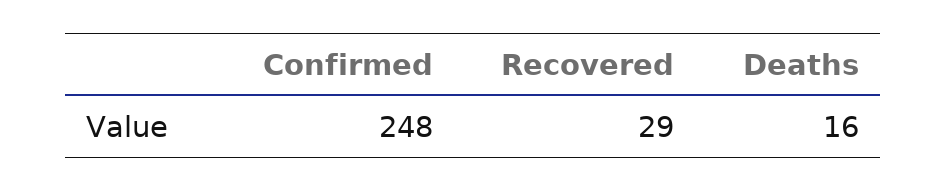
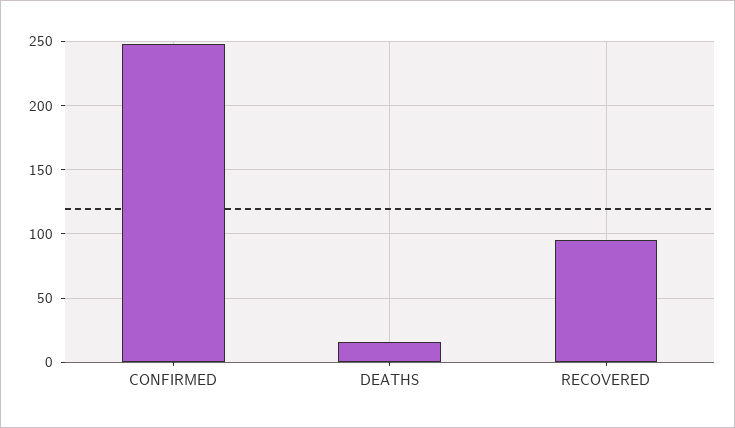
Recovered: 29 -> 95

